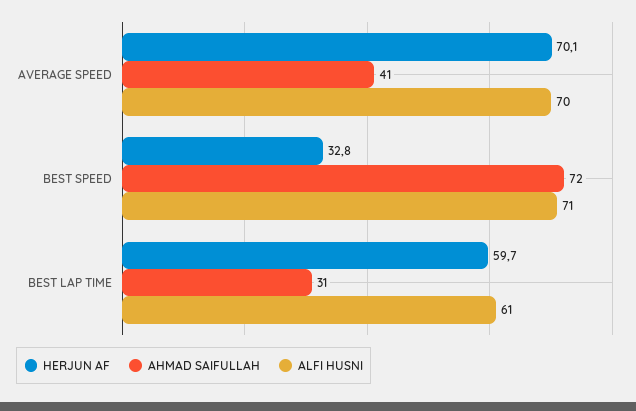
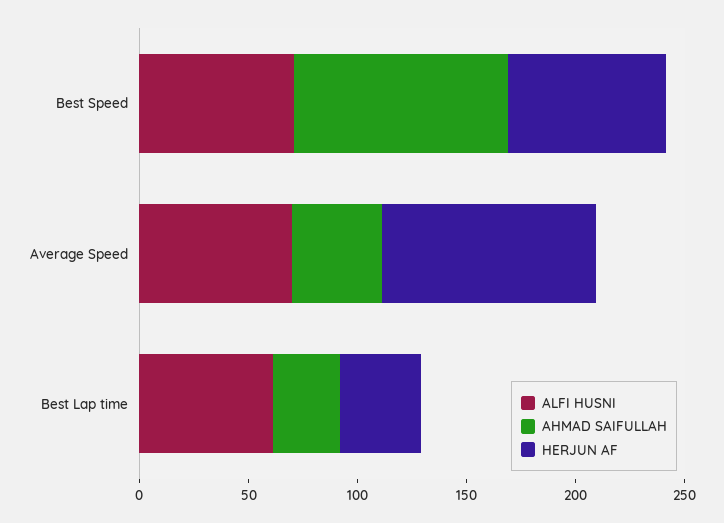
HERJUN AF, AVERAGE SPEED: 70.1 -> 100
HERJUN AF, BEST SPEED: 32.8 -> 70
AHMAD SAIFULLAH, BEST SPEED: 72 -> 100
HERJUN AF, BEST LAP TIME: 59.7 -> 40

